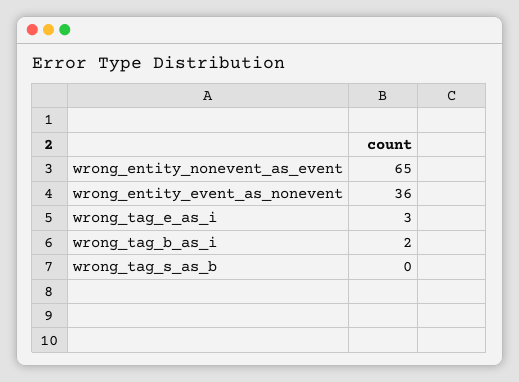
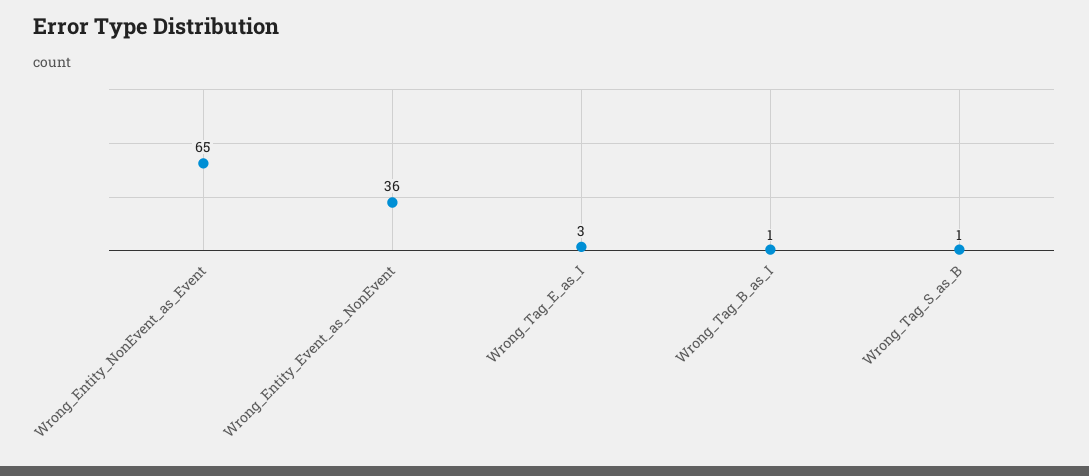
wrong_tag_b_as_i: 2 -> 1
wrong_tag_s_as_b: 0 -> 1

